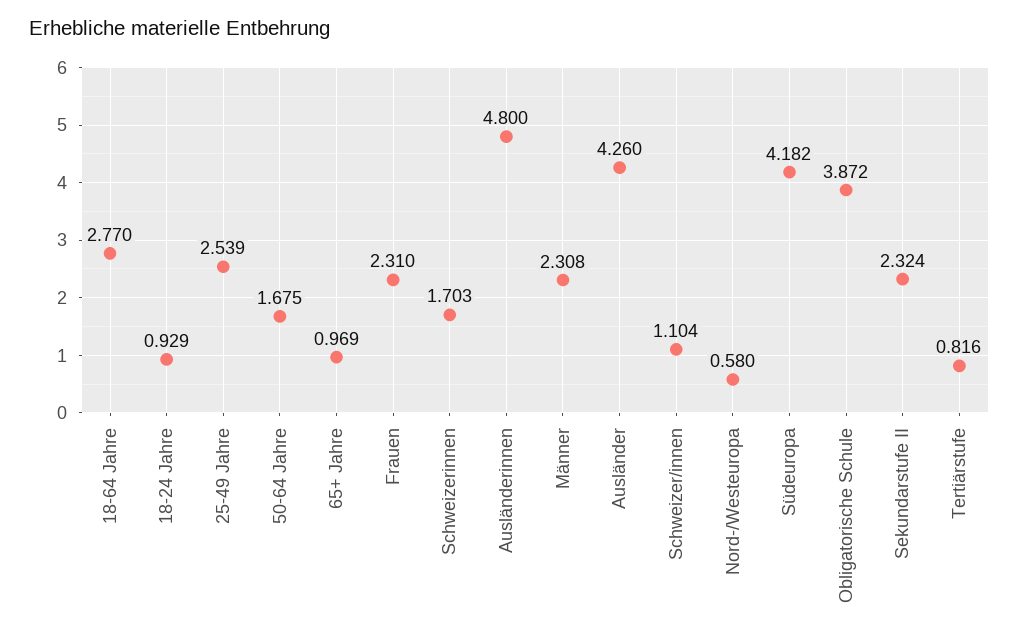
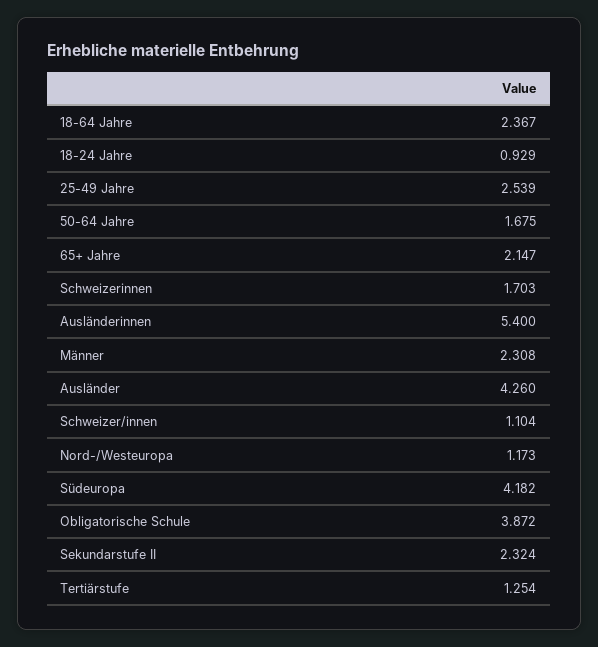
18-64 Jahre: 2.77 -> 2.367
65+ Jahre: 0.969 -> 2.147
Frauen: 2.31 -> none
Ausländerinnen: 4.8 -> 5.4
Nord-/Westeuropa: 0.58 -> 1.173
Tertiärstufe: 0.816 -> 1.254

